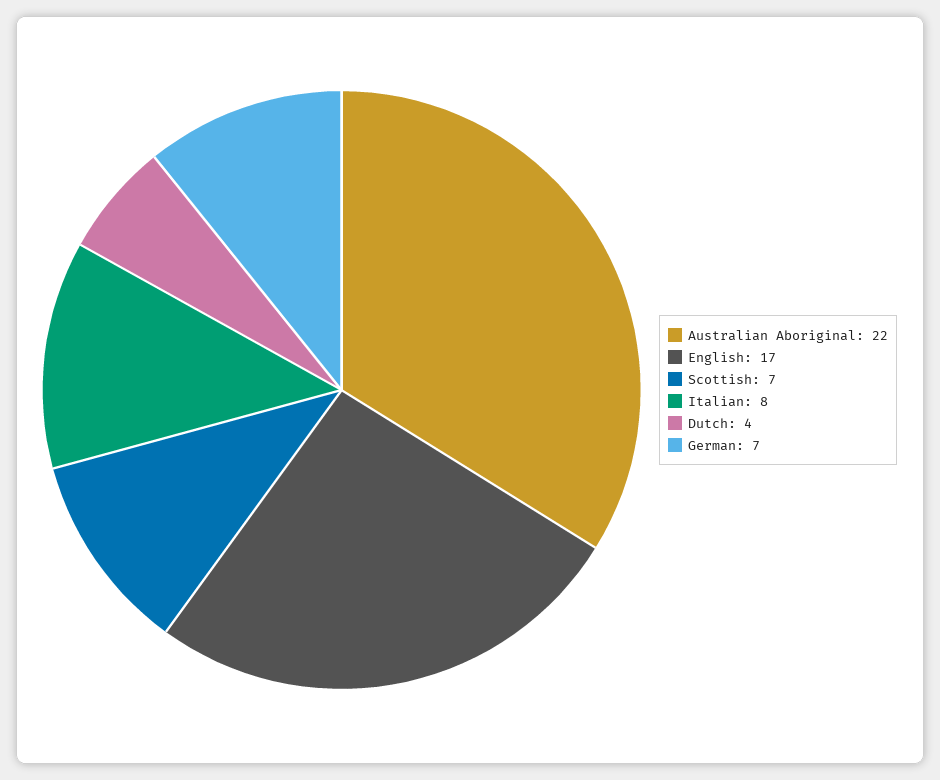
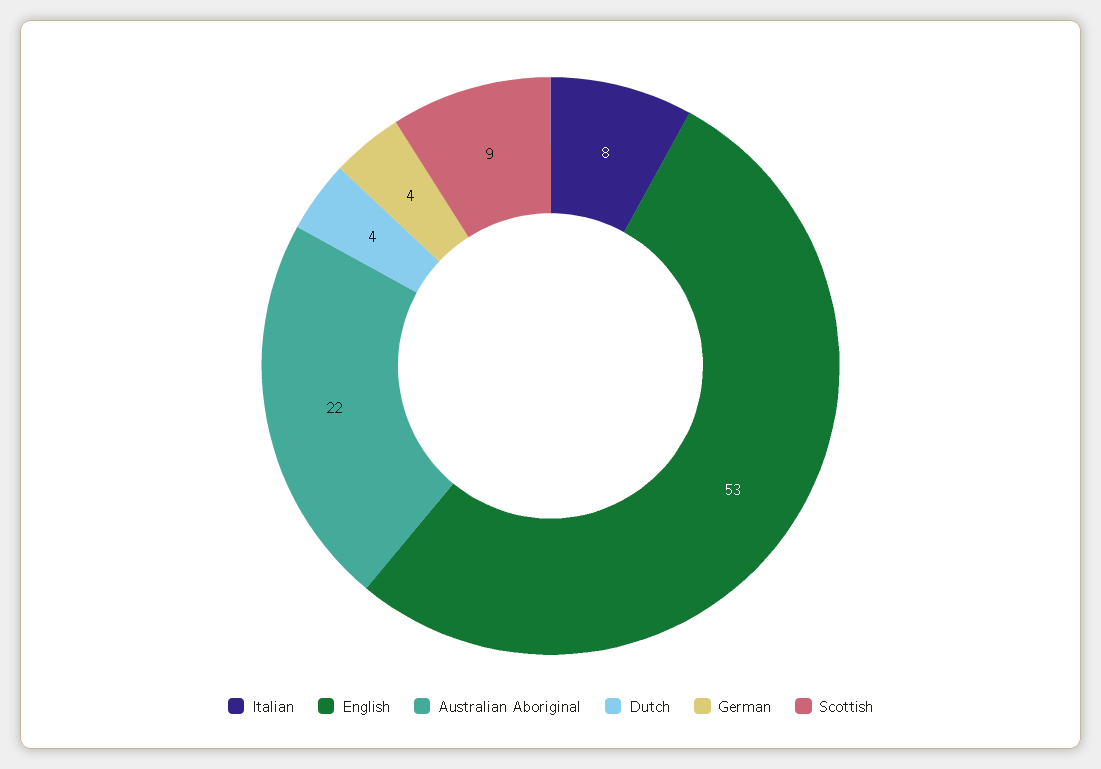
English: 17 -> 53
Scottish: 7 -> 9
German: 7 -> 4

